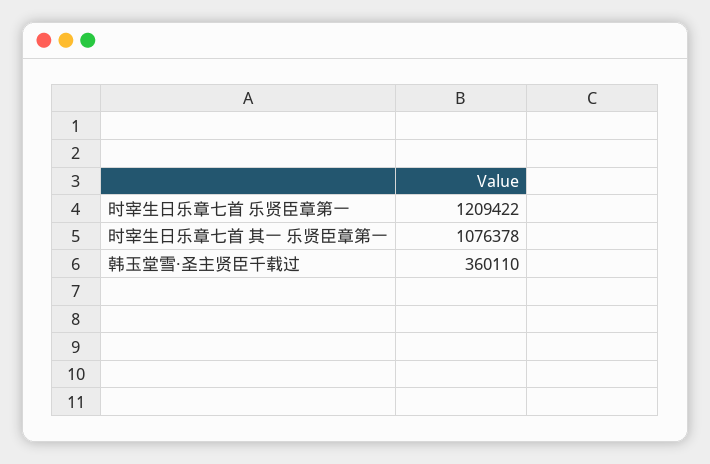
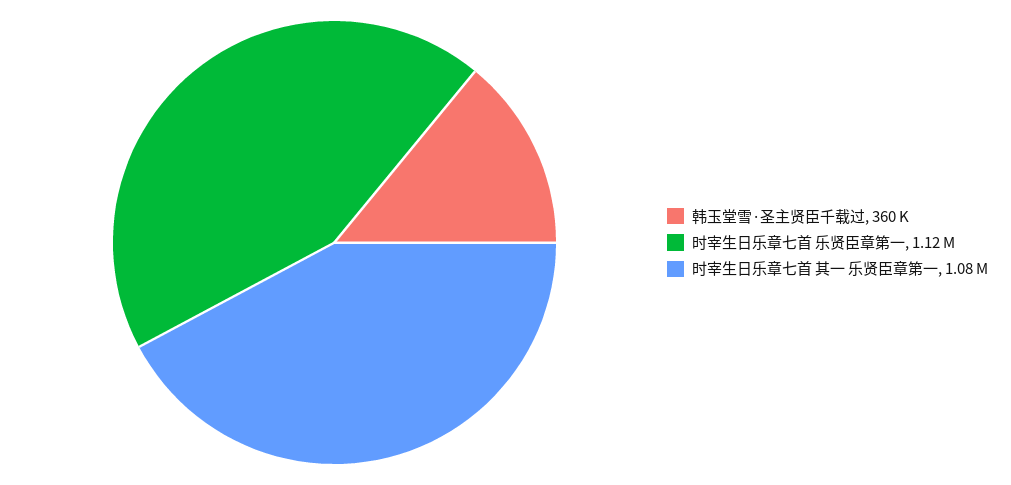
时宰生日乐章七首 乐贤臣章第一: 1209422 -> 1120000

